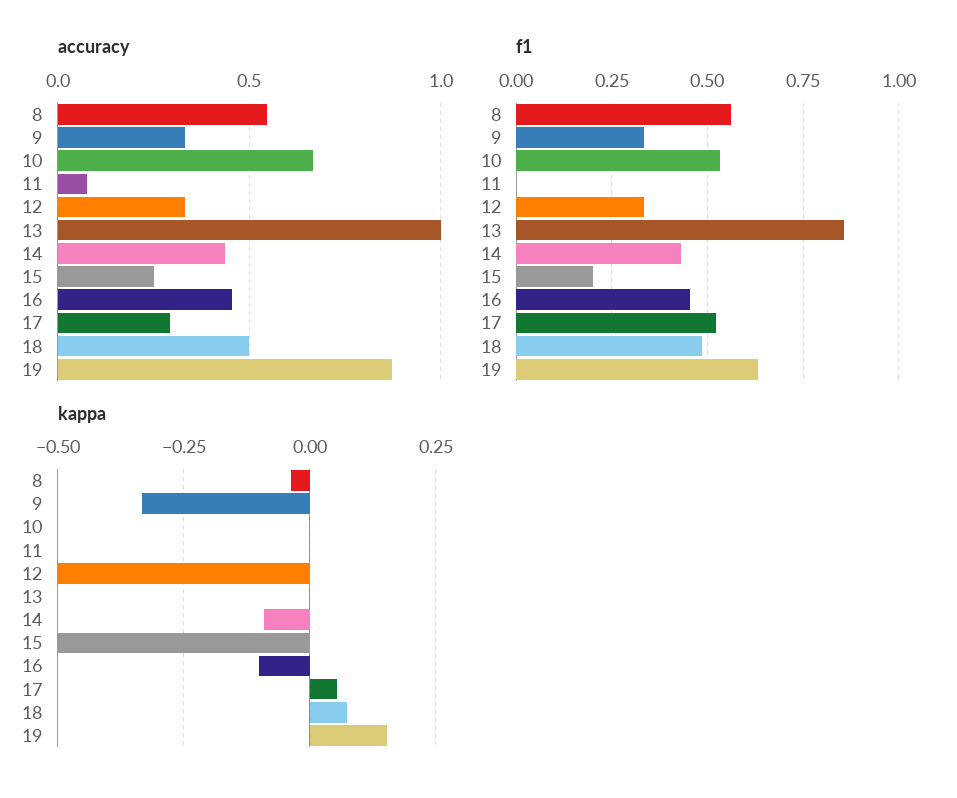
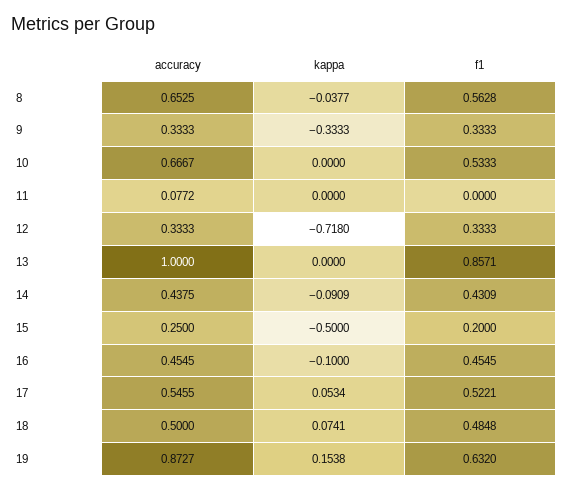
accuracy, 8: 0.55 -> 0.6525
accuracy, 17: 0.3 -> 0.5455
kappa, 12: -0.5 -> -0.718

